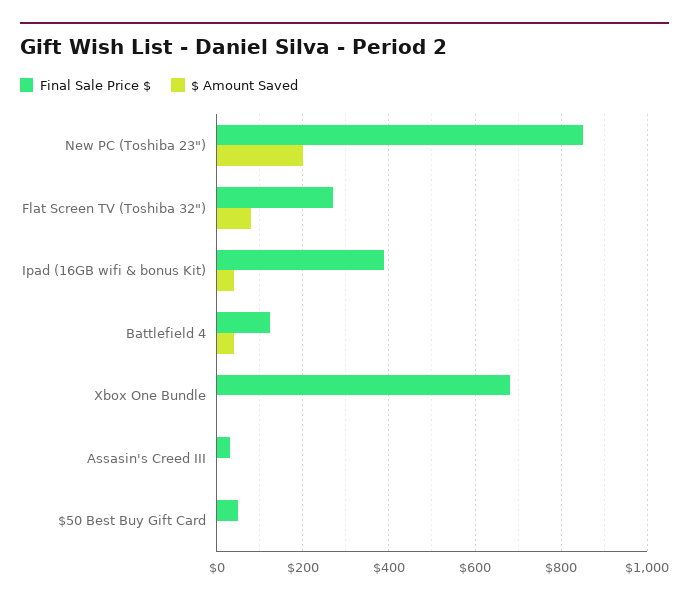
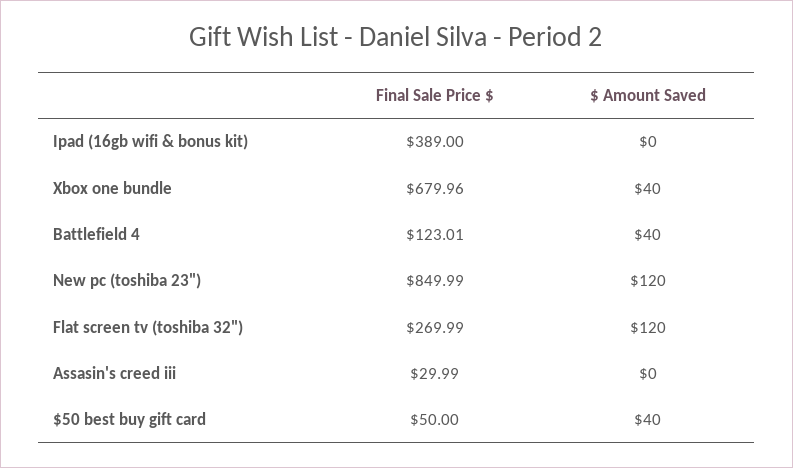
$ Amount Saved, New PC (Toshiba 23"): 200 -> 120
$ Amount Saved, Flat Screen TV (Toshiba 32"): 80 -> 120
$ Amount Saved, Ipad (16GB wifi & bonus Kit): 40 -> 0
$ Amount Saved, Xbox One Bundle: 0 -> 40
$ Amount Saved, $50 Best Buy Gift Card: 0 -> 40

